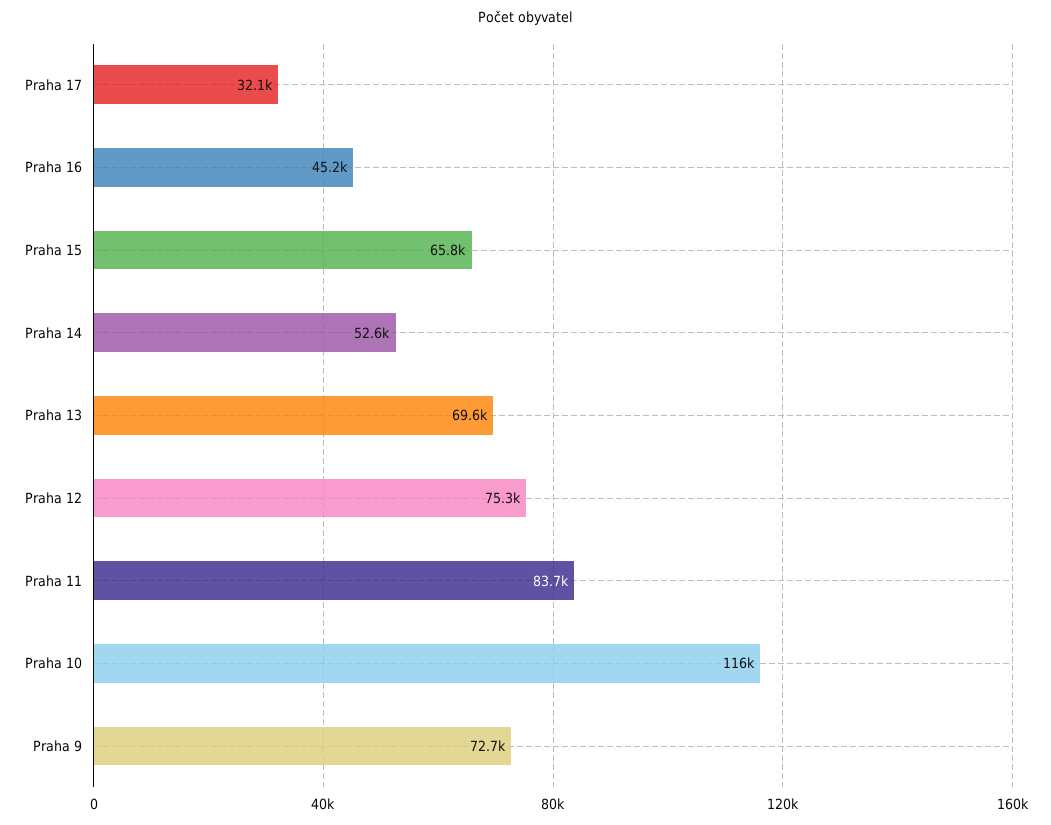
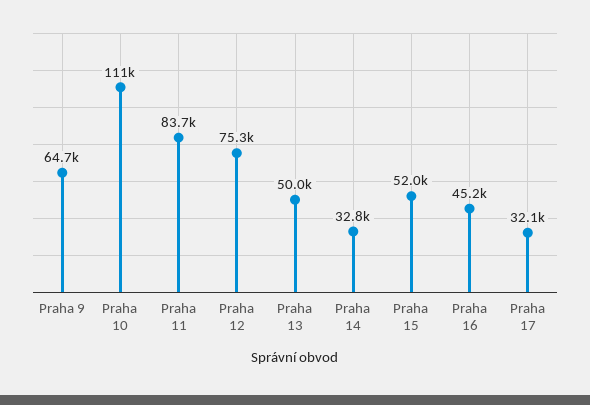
Praha 15: 65800 -> 52000
Praha 14: 52600 -> 32800
Praha 13: 69600 -> 50000
Praha 10: 116000 -> 111000
Praha 9: 72700 -> 64700

